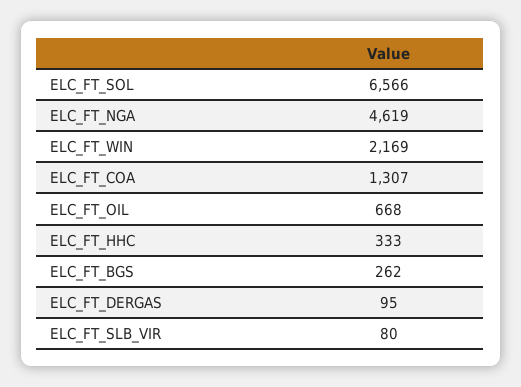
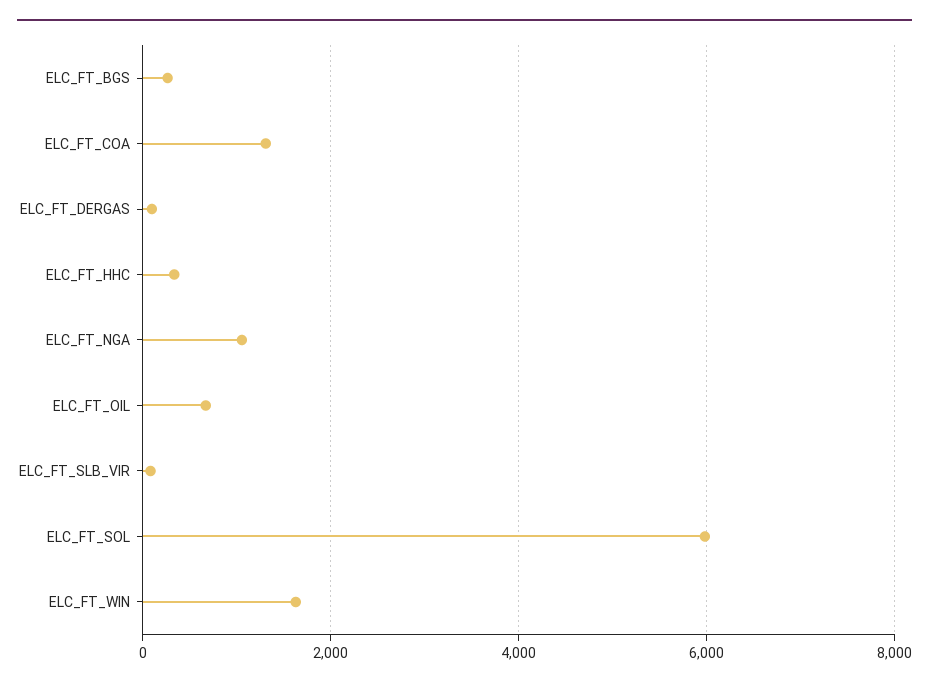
ELC_FT_SOL: 6566 -> 6000
ELC_FT_NGA: 4619 -> 1000
ELC_FT_WIN: 2169 -> 1600

